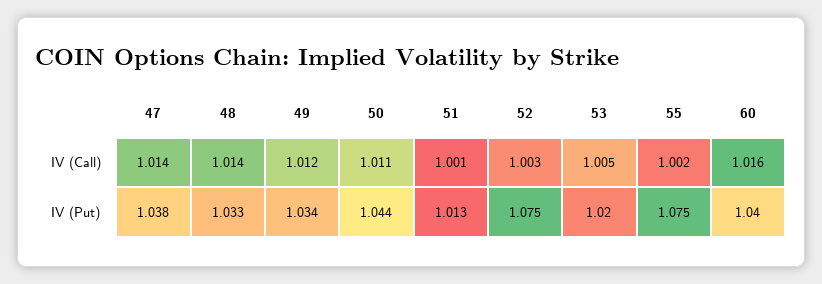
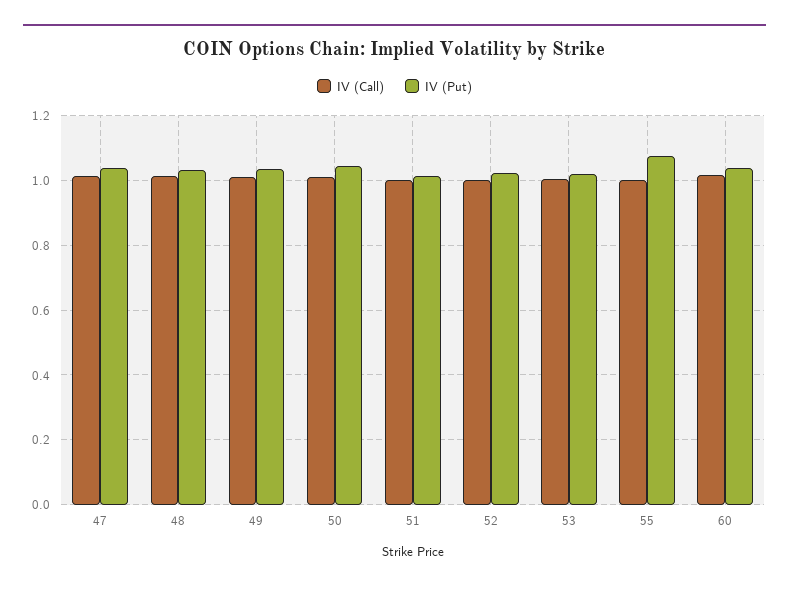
IV (Put), 52: 1.075 -> 1.02

